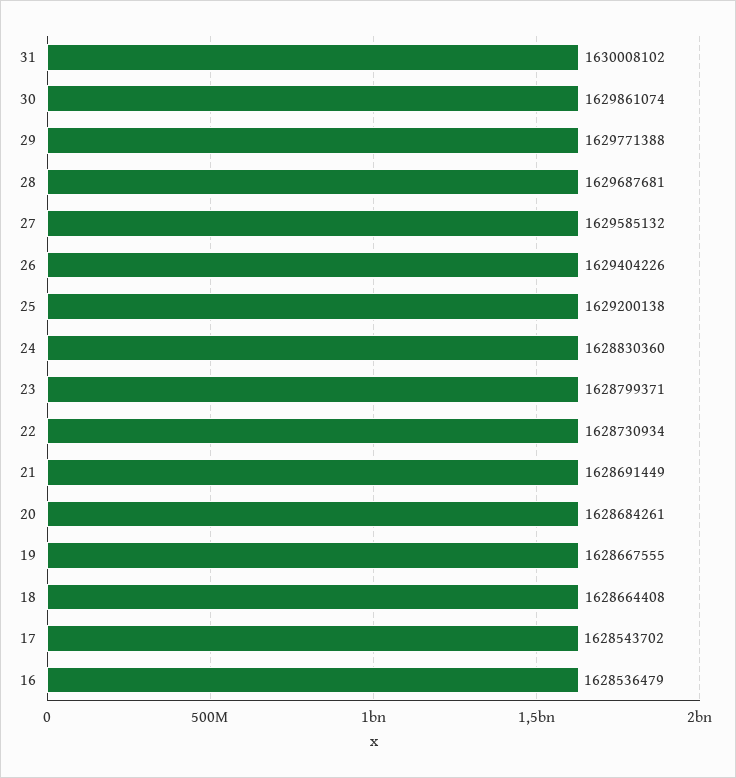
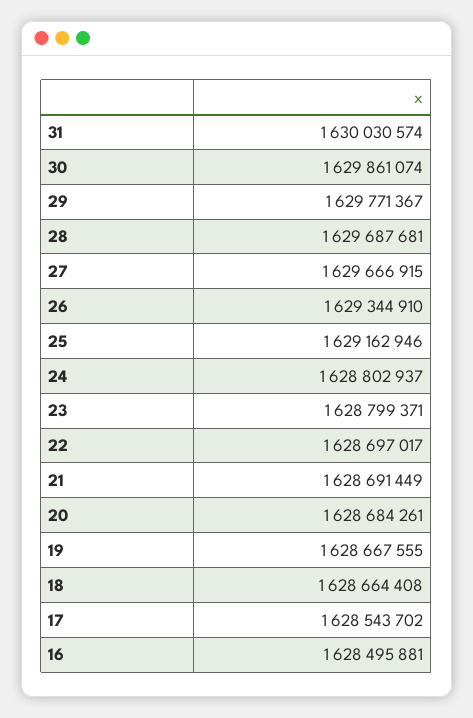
31: 1630008102 -> 1630030574
29: 1629771388 -> 1629771367
27: 1629585132 -> 1629666915
26: 1629404226 -> 1629344910
25: 1629200138 -> 1629162946
24: 1628830360 -> 1628802937
22: 1628730934 -> 1628697017
16: 1628536479 -> 1628495881

